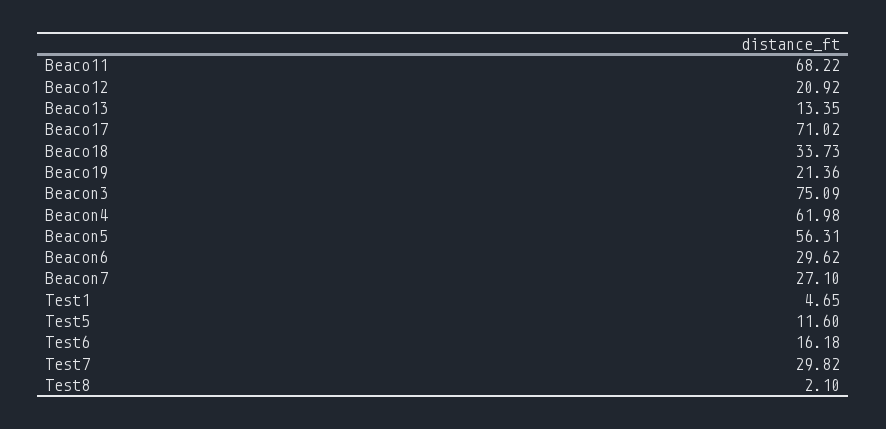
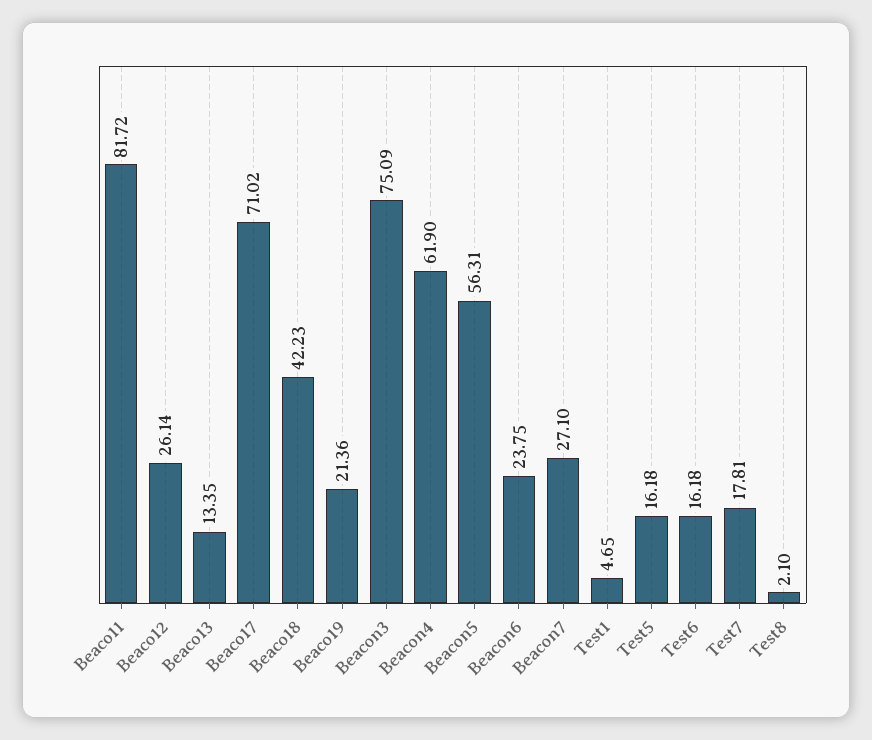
Beaco11: 68.22 -> 81.72
Beaco12: 20.92 -> 26.14
Beaco18: 33.73 -> 42.23
Beacon4: 61.98 -> 61.9
Beacon6: 29.62 -> 23.75
Test5: 11.6 -> 16.18
Test7: 29.82 -> 17.81

